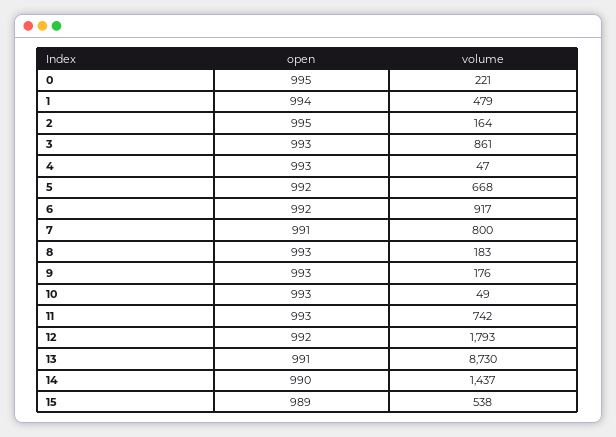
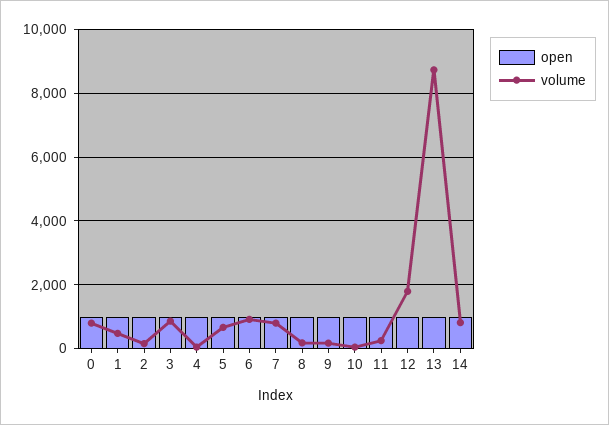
volume, 0: 221 -> 800
volume, 11: 742 -> 200
volume, 14: 1437 -> 800
open, 15: 989 -> none
volume, 15: 538 -> none

